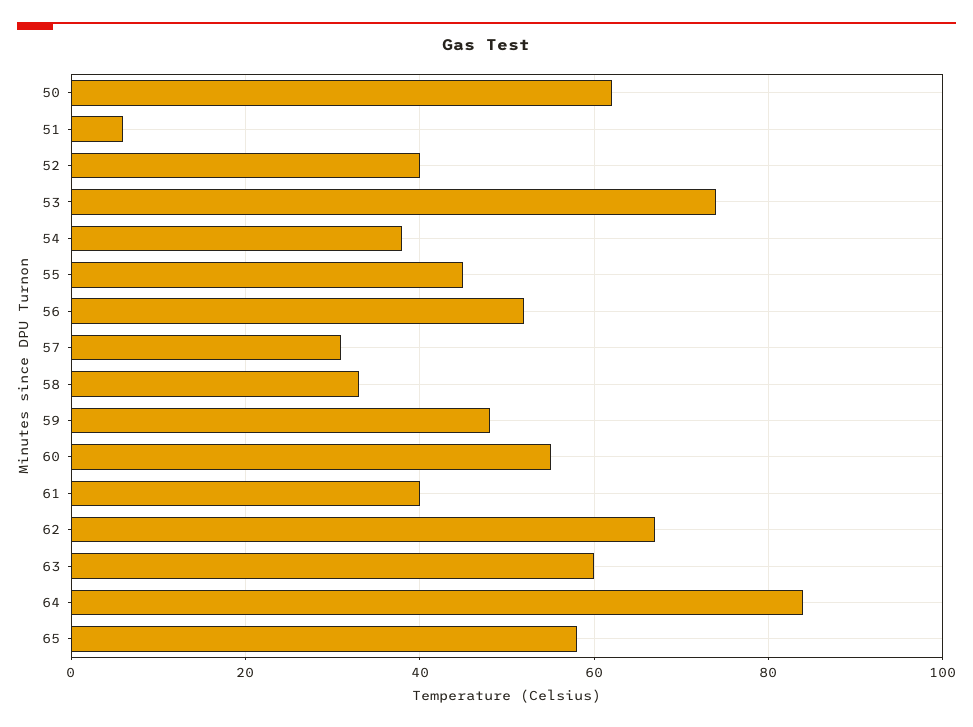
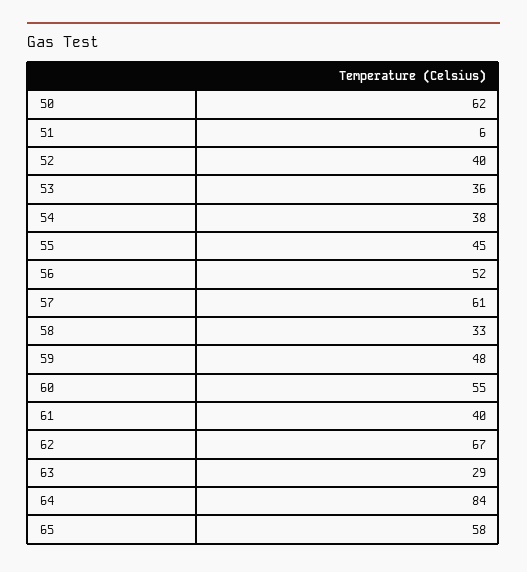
53: 75 -> 36
57: 30 -> 61
63: 60 -> 29

